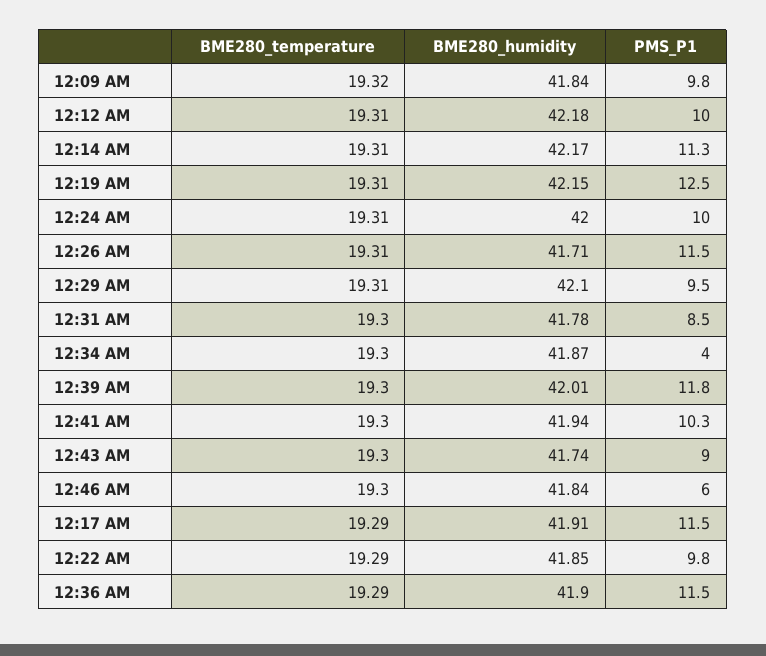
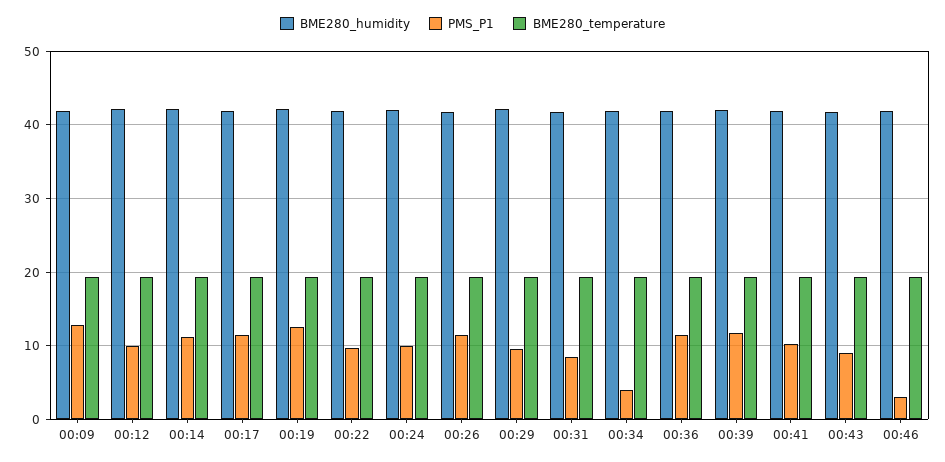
PMS_P1, 12:09 AM: 9.8 -> 13
PMS_P1, 12:46 AM: 6 -> 3

